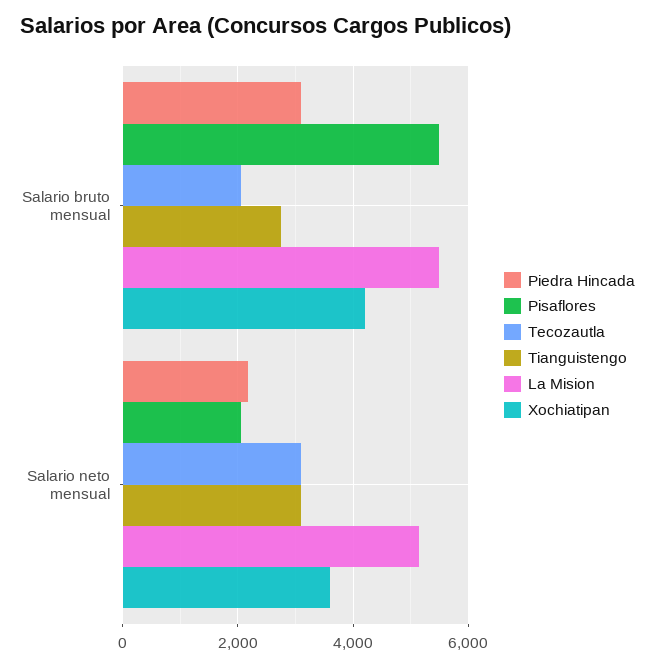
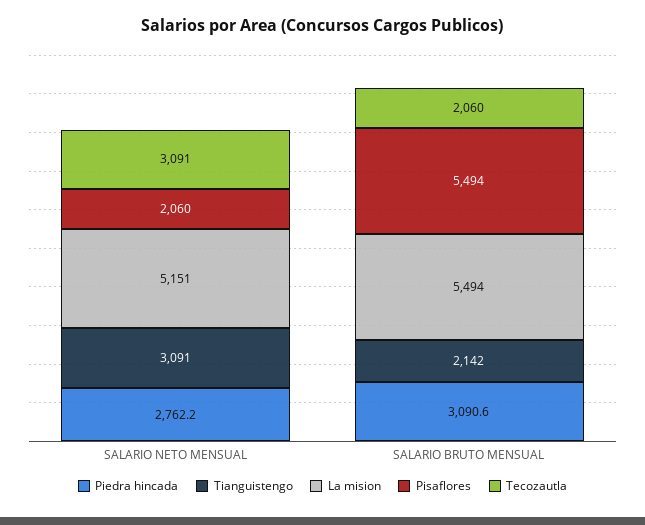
Tianguistengo, Salario bruto mensual: 2800 -> 2142
Xochiatipan, Salario bruto mensual: 4200 -> none
Piedra Hincada, Salario neto mensual: 2200 -> 2762.2
Xochiatipan, Salario neto mensual: 3600 -> none

